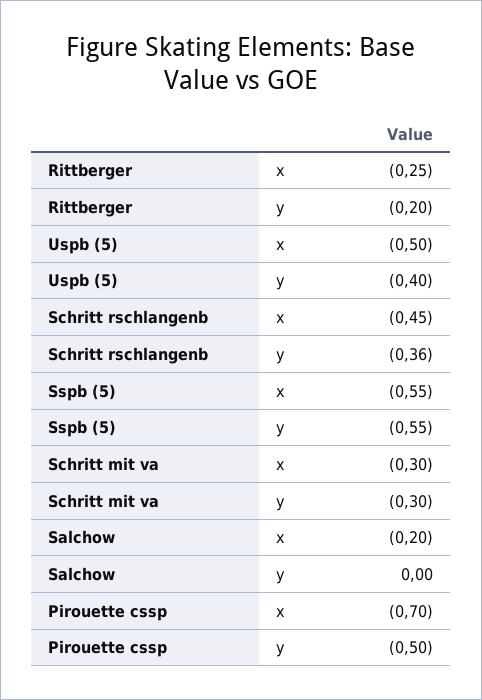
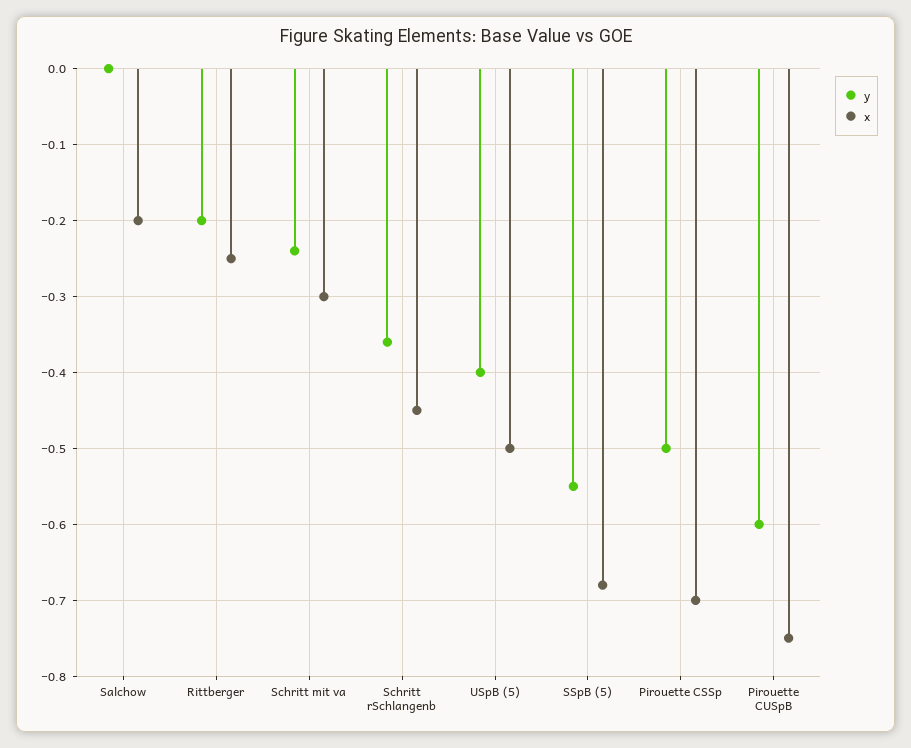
x, Sspb (5): -0.55 -> -0.68
y, Schritt mit va: -0.3 -> -0.24
y, Pirouette CUSpB: none -> -0.6
x, Pirouette CUSpB: none -> -0.75

